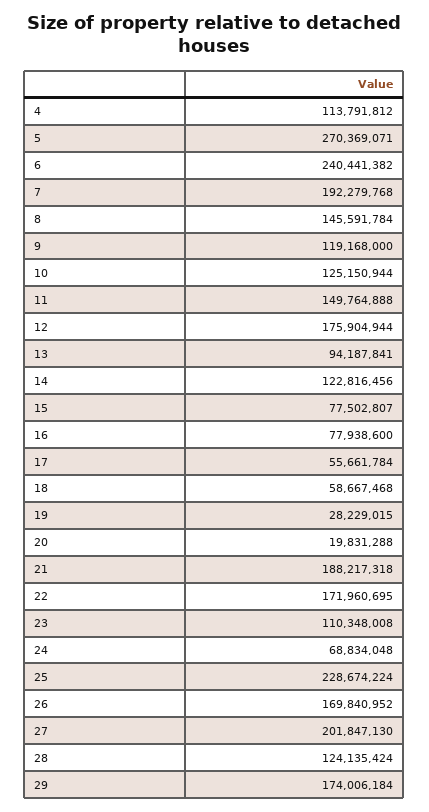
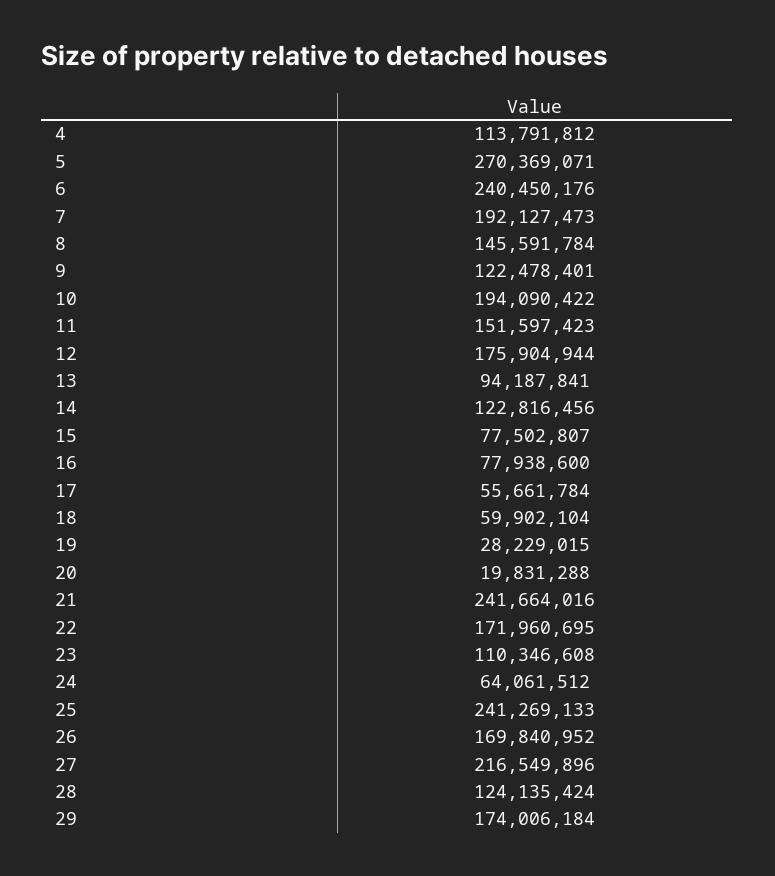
6: 240441382 -> 240450176
7: 192279768 -> 192127473
9: 119168000 -> 122478401
10: 125150944 -> 194090422
11: 149764888 -> 151597423
18: 58667468 -> 59902104
21: 188217318 -> 241664016
23: 110348008 -> 110346608
24: 68834048 -> 64061512
25: 228674224 -> 241269133
27: 201847130 -> 216549896

